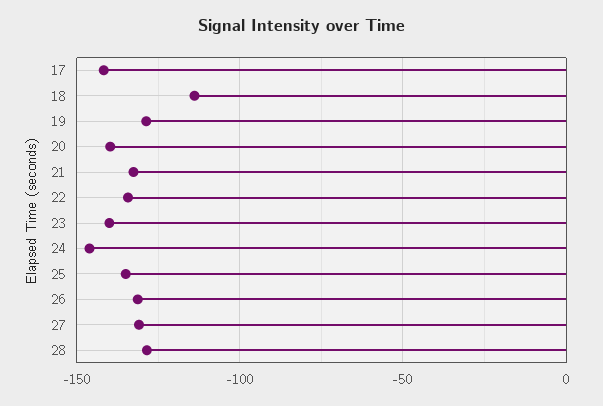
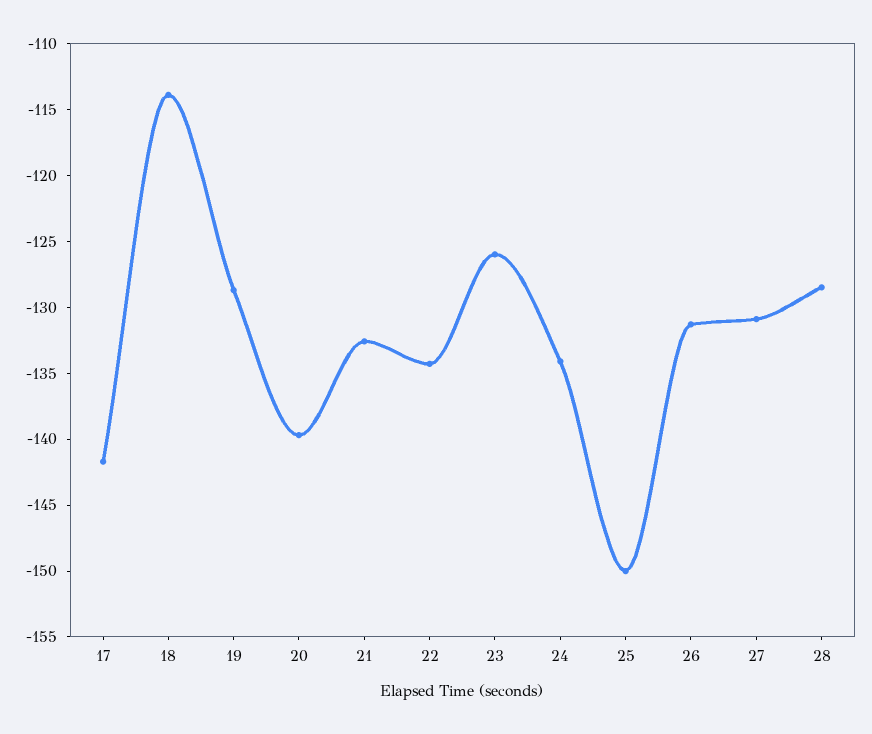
23: -140 -> -126
24: -145 -> -134
25: -135 -> -150

